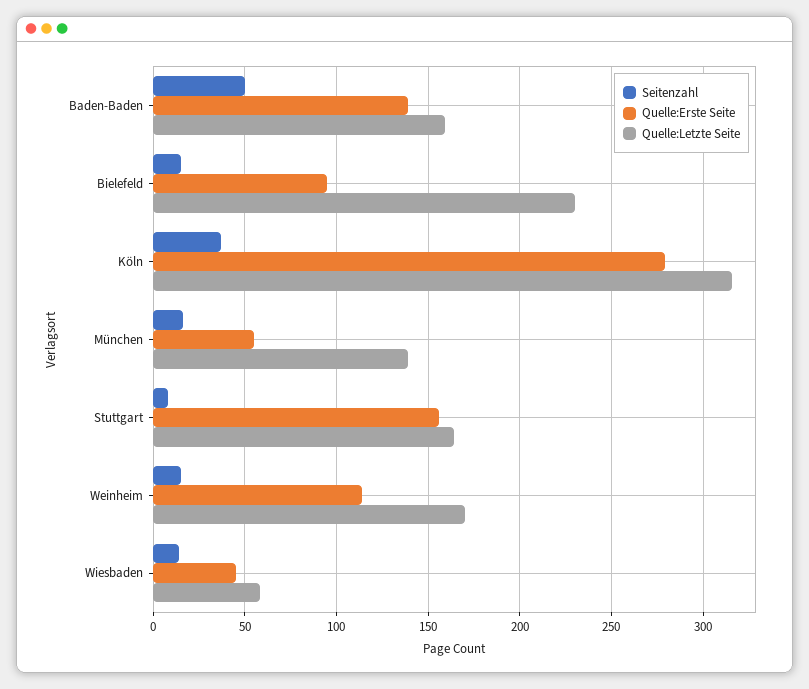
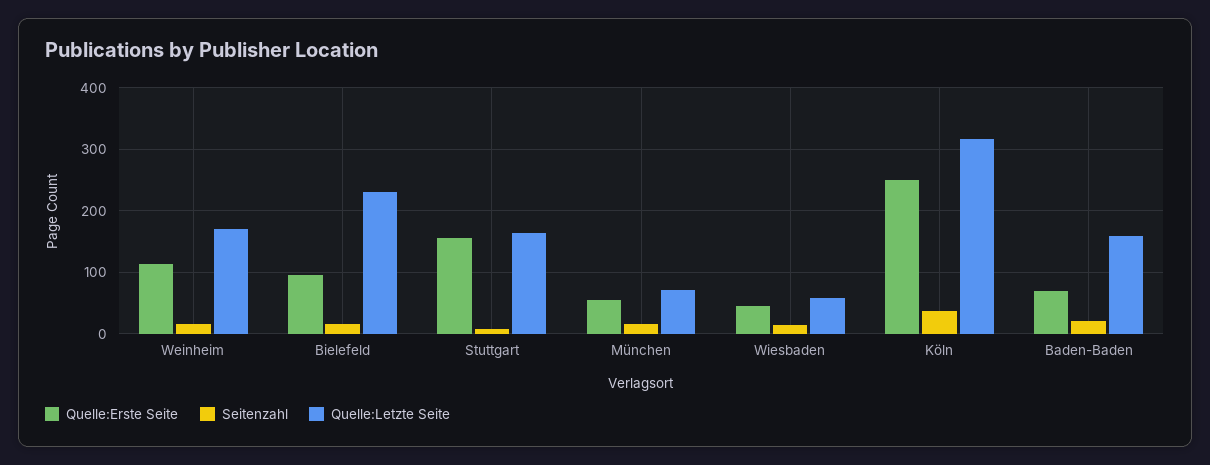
Seitenzahl, Baden-Baden: 50 -> 20
Quelle:Erste Seite, Baden-Baden: 140 -> 70
Quelle:Erste Seite, Köln: 280 -> 250
Quelle:Letzte Seite, München: 140 -> 70

